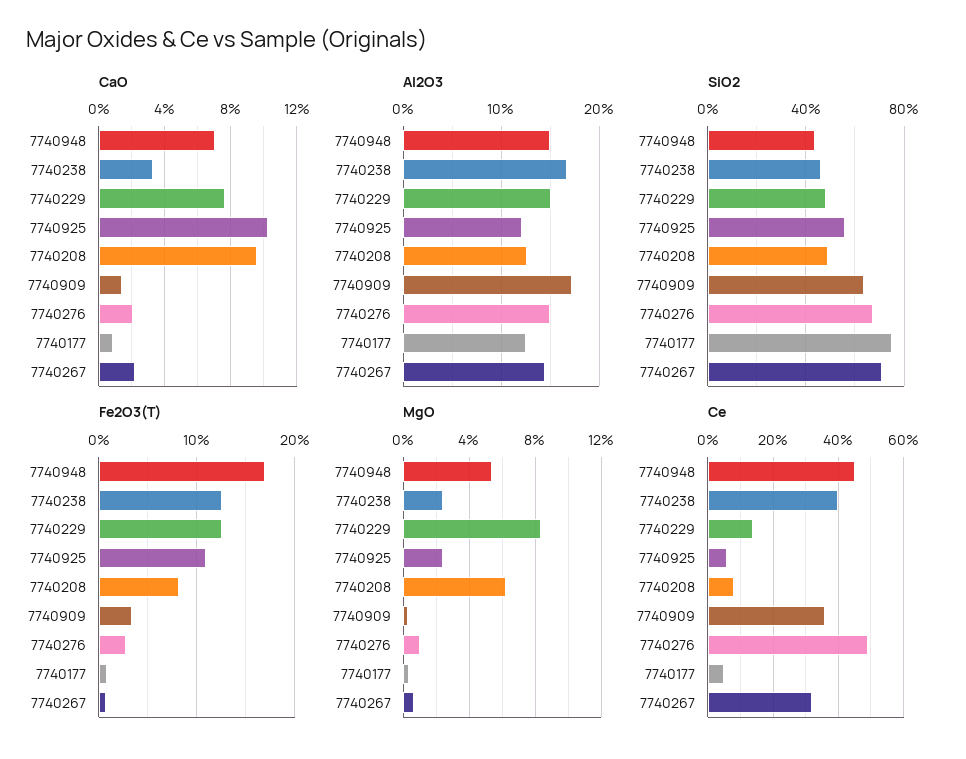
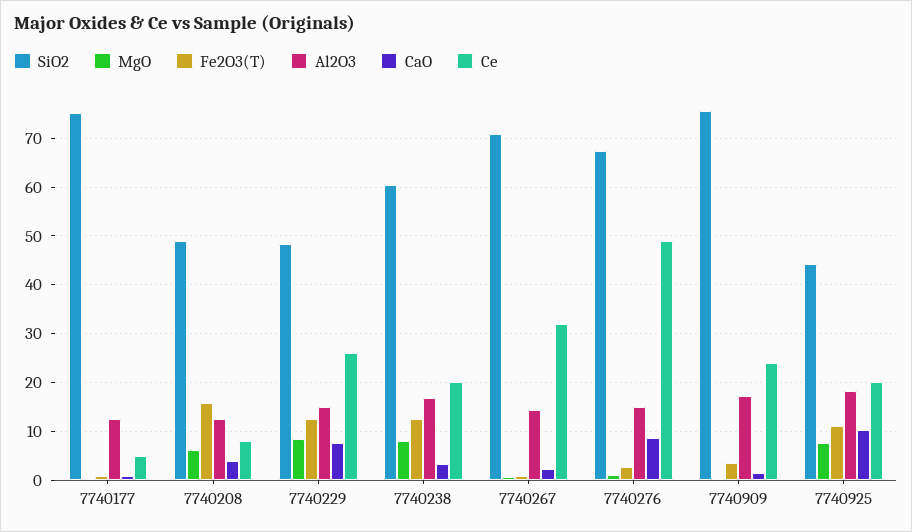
CaO, 7740948: 7 -> none
CaO, 7740208: 9.5 -> 4
CaO, 7740276: 2 -> 8
Al2O3, 7740948: 15 -> none
Al2O3, 7740925: 12 -> 18
SiO2, 7740948: 45 -> none
SiO2, 7740238: 45 -> 60
SiO2, 7740925: 55 -> 44
SiO2, 7740909: 65 -> 76
Fe2O3(T), 7740948: 17 -> none
Fe2O3(T), 7740208: 8 -> 16
MgO, 7740948: 5.5 -> none
MgO, 7740238: 2.5 -> 8
MgO, 7740925: 2.5 -> 8
Ce, 7740948: 45 -> none
Ce, 7740238: 40 -> 20
Ce, 7740229: 15 -> 26
Ce, 7740925: 5 -> 20
Ce, 7740909: 35 -> 24

